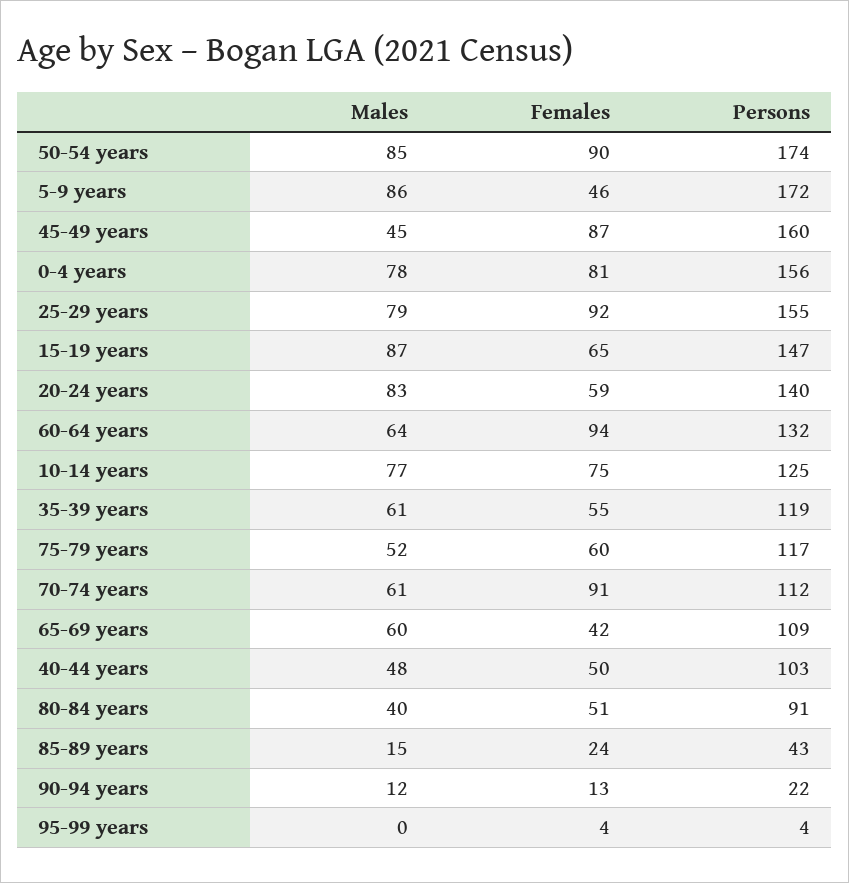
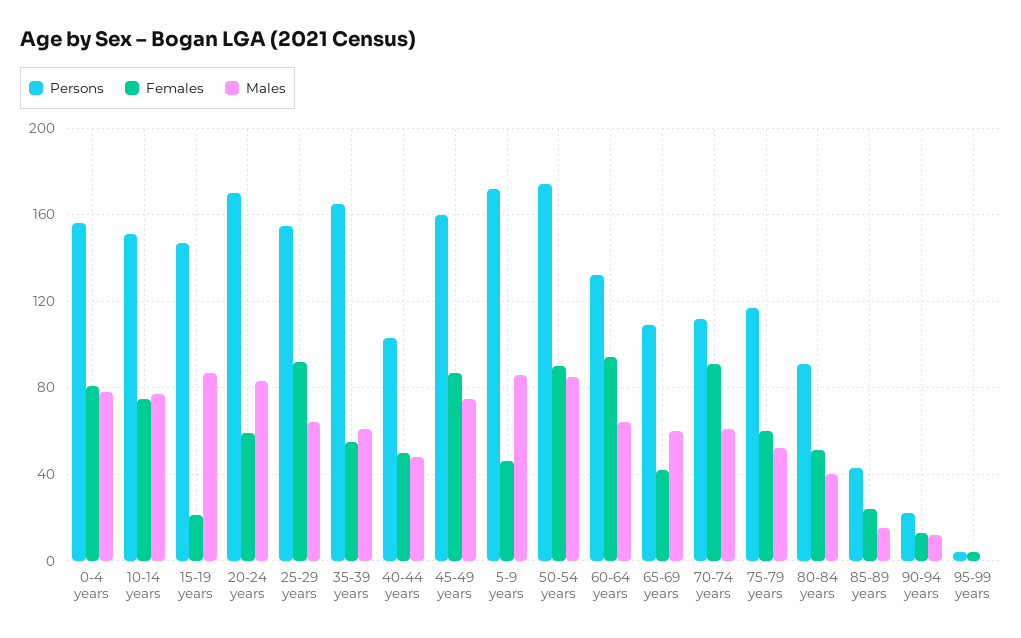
Males, 45-49 years: 45 -> 75
Males, 25-29 years: 79 -> 65
Females, 15-19 years: 65 -> 20
Persons, 20-24 years: 140 -> 170
Persons, 10-14 years: 125 -> 150
Persons, 35-39 years: 119 -> 165

